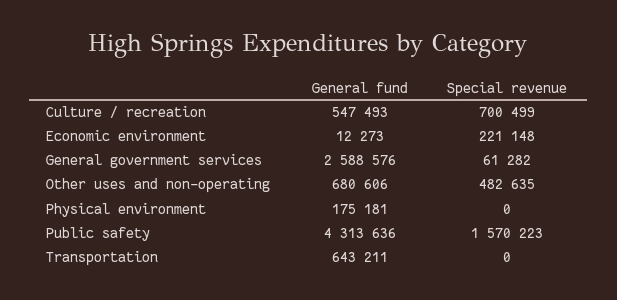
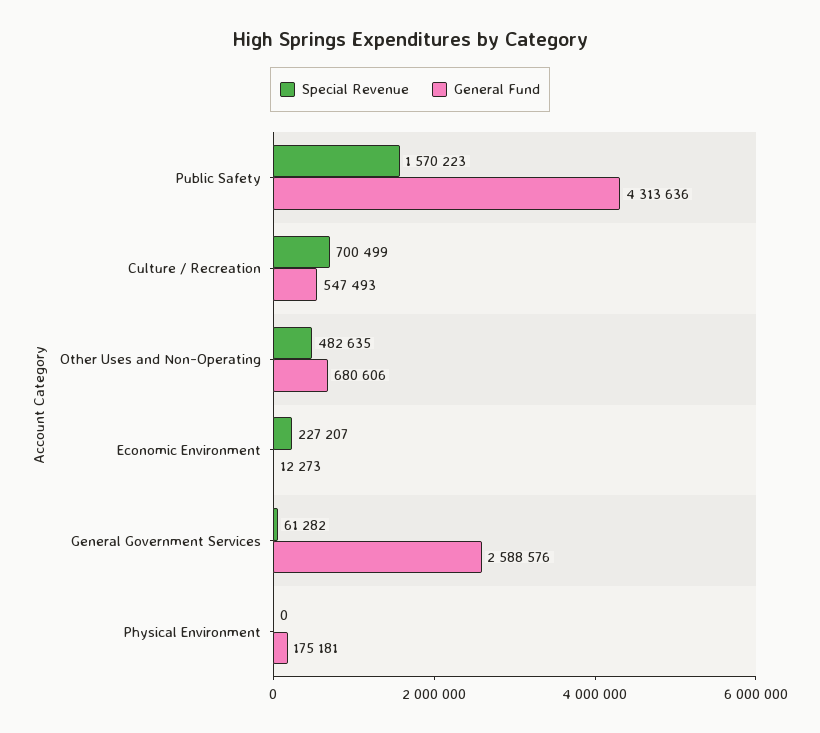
Special revenue, Economic environment: 221148 -> 227207
General fund, Transportation: 643211 -> none
Special revenue, Transportation: 0 -> none

